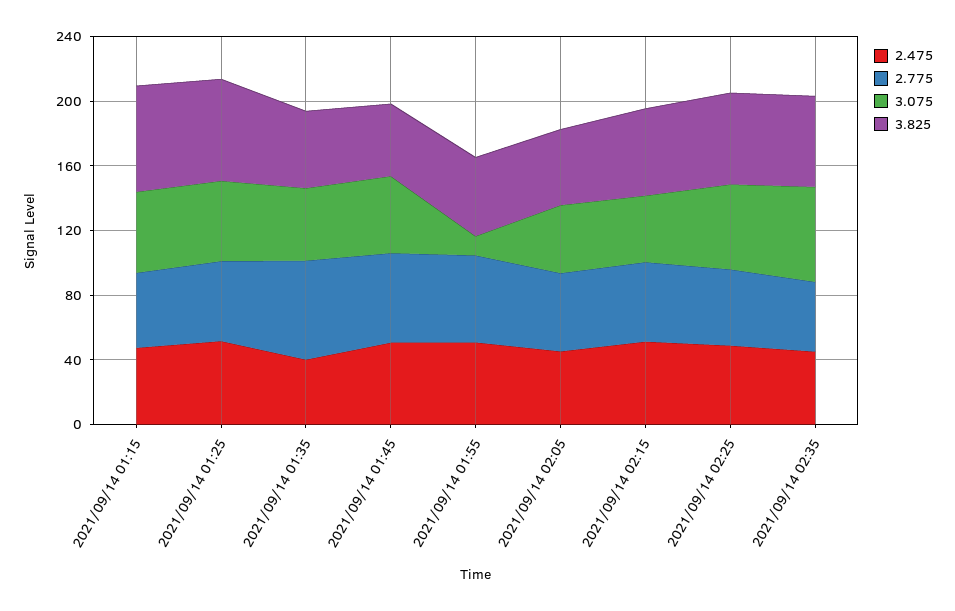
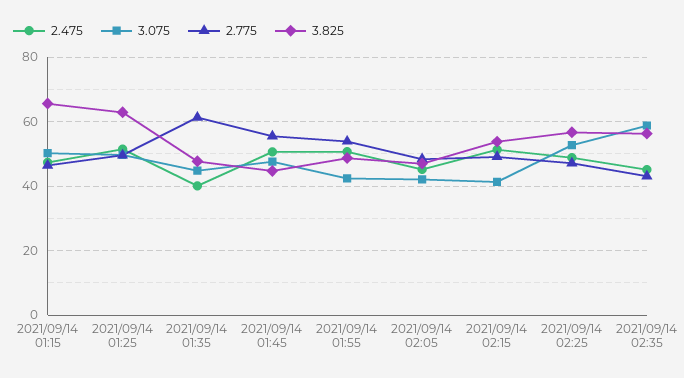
3.075, 2021/09/14 01:55: 10 -> 42

